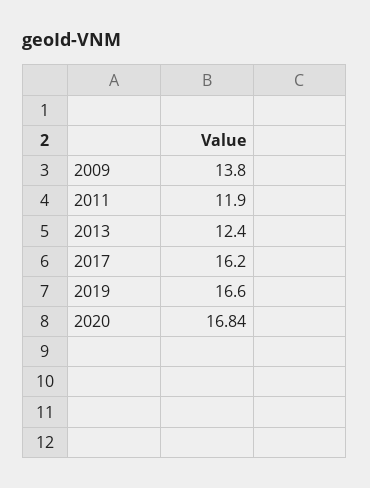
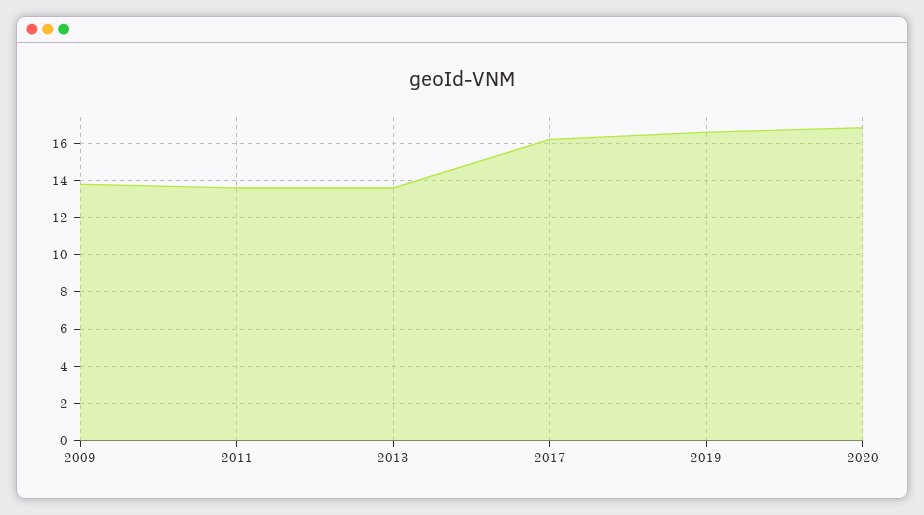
2011: 11.9 -> 13.5
2013: 12.4 -> 13.5

